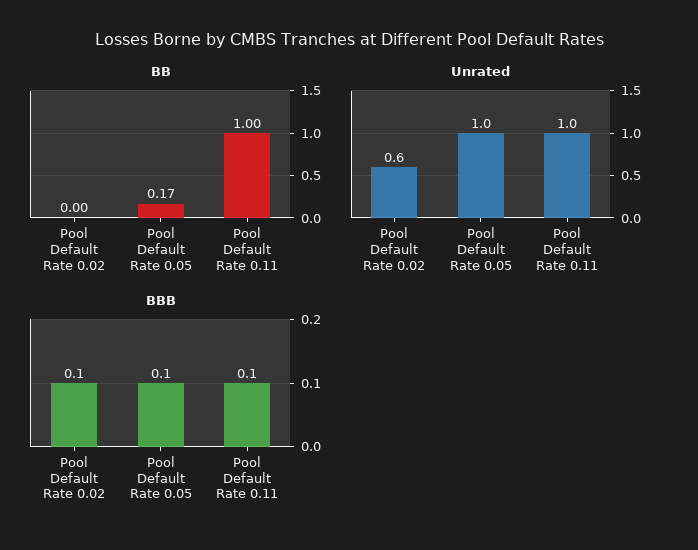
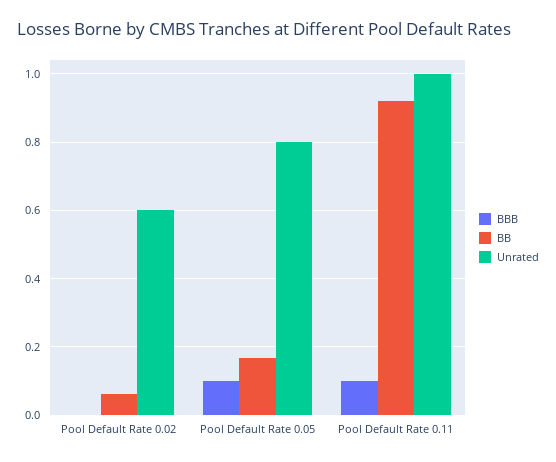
BB, Pool Default Rate 0.02: 0 -> 0.06
BB, Pool Default Rate 0.11: 1 -> 0.92
Unrated, Pool Default Rate 0.05: 1 -> 0.8
BBB, Pool Default Rate 0.02: 0.1 -> 0

